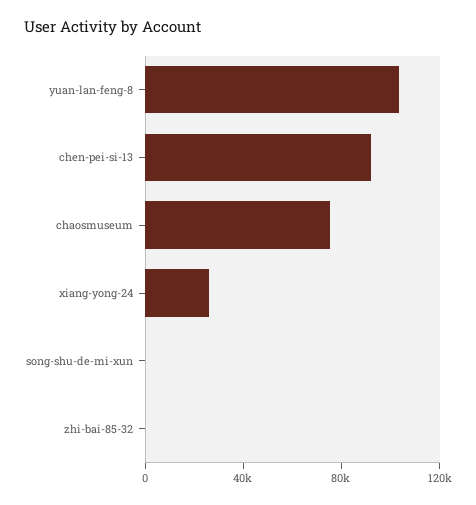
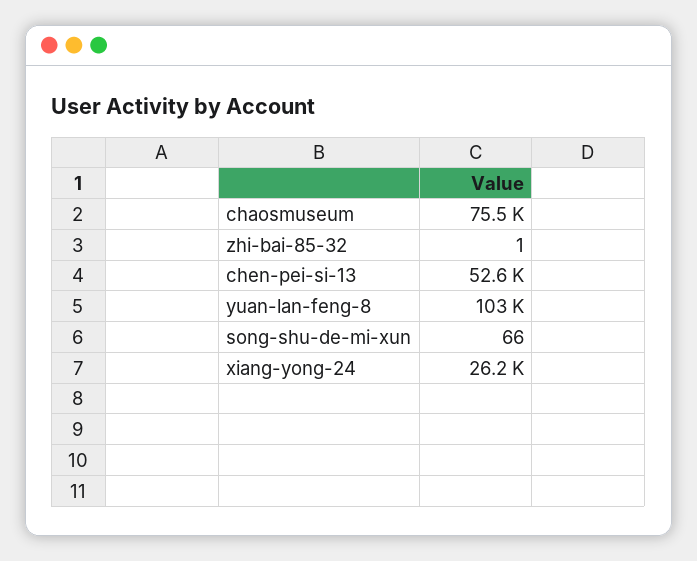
chen-pei-si-13: 90000 -> 52600

